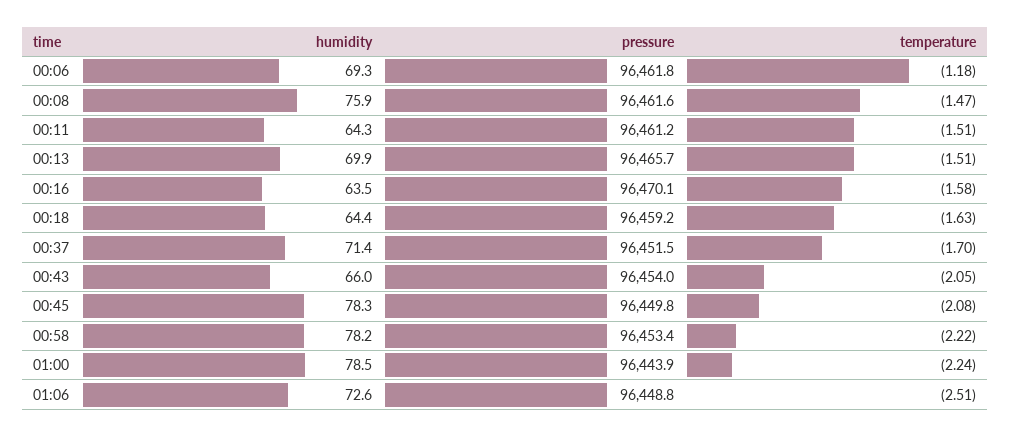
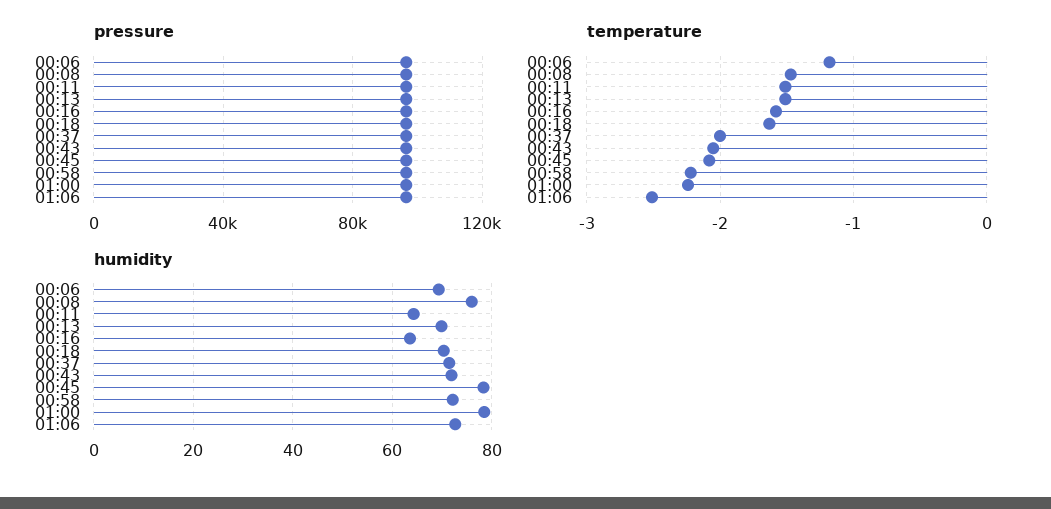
humidity, 00:18: 64.4 -> 70
temperature, 00:37: -1.7 -> -2
humidity, 00:43: 66 -> 72
humidity, 00:58: 78.2 -> 72

